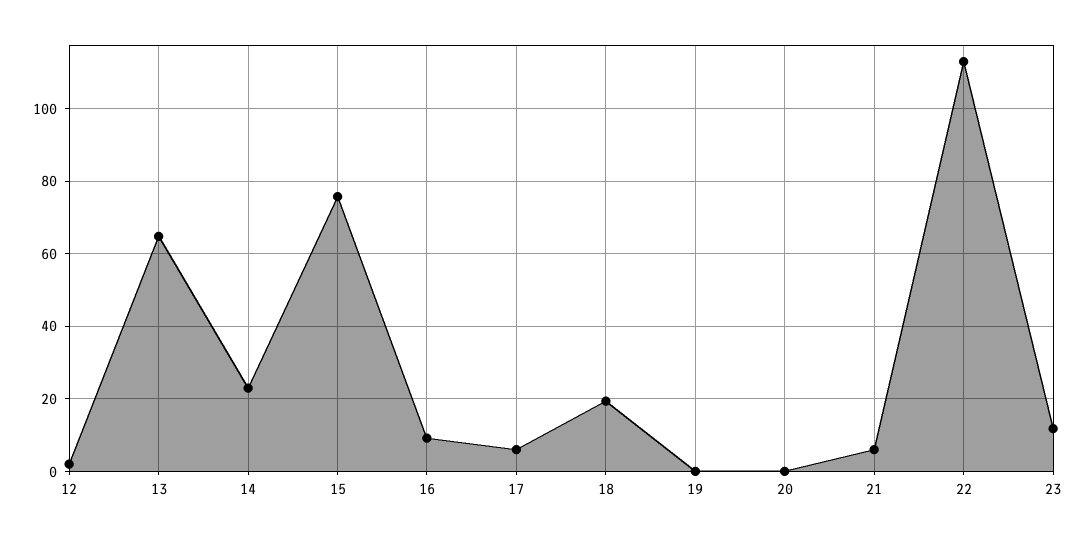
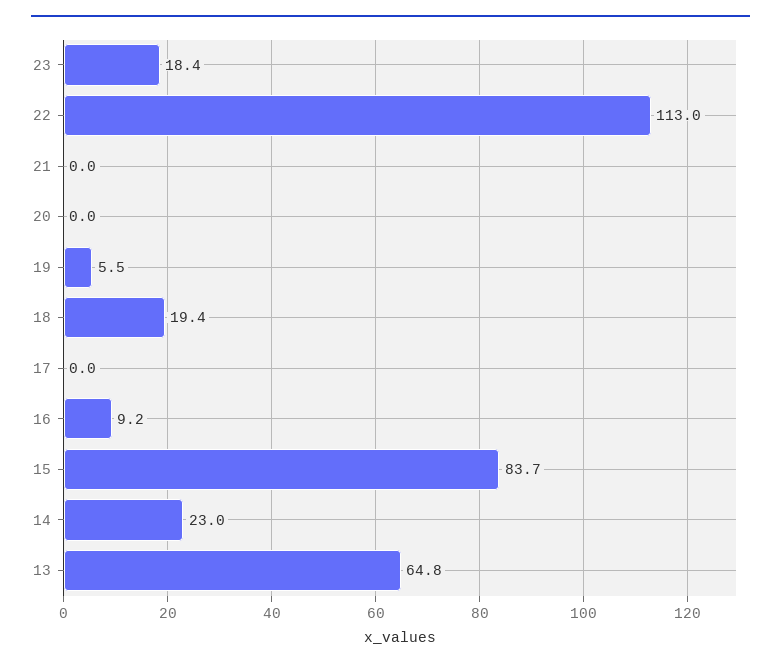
12: 2 -> none
15: 76 -> 83.7
17: 6 -> 0
19: 0 -> 5.5
21: 6 -> 0
23: 12 -> 18.4

